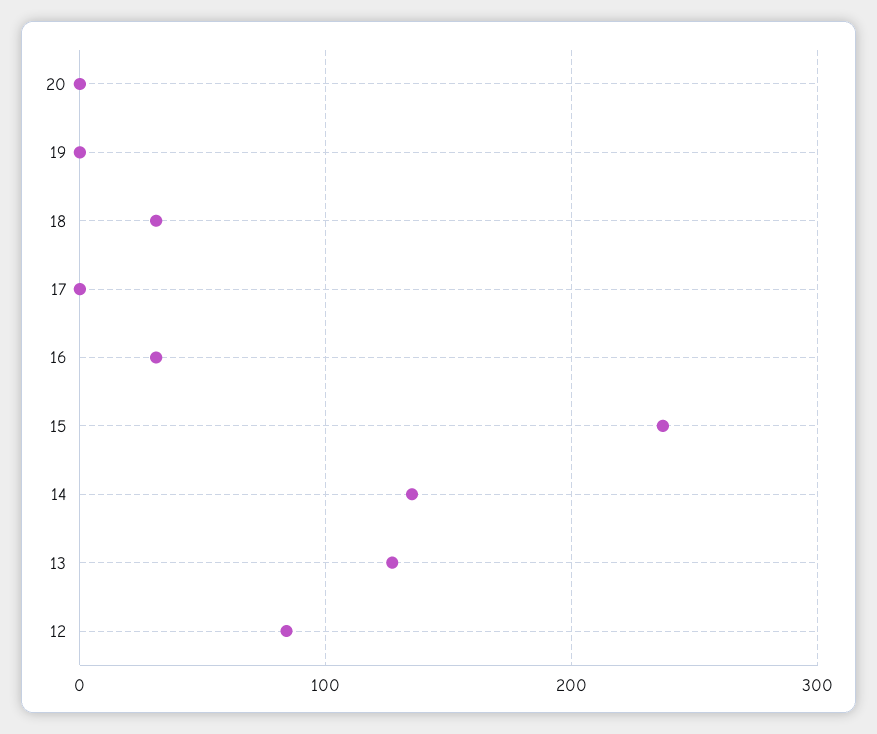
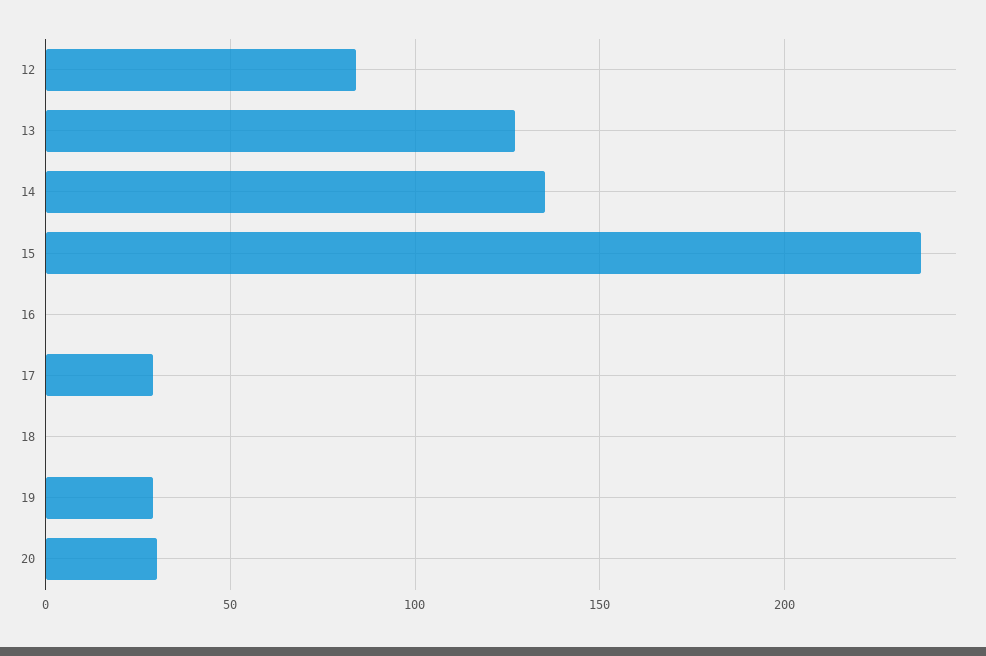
20: 0 -> 30
19: 0 -> 30
18: 30 -> 0
17: 0 -> 30
16: 30 -> 0

